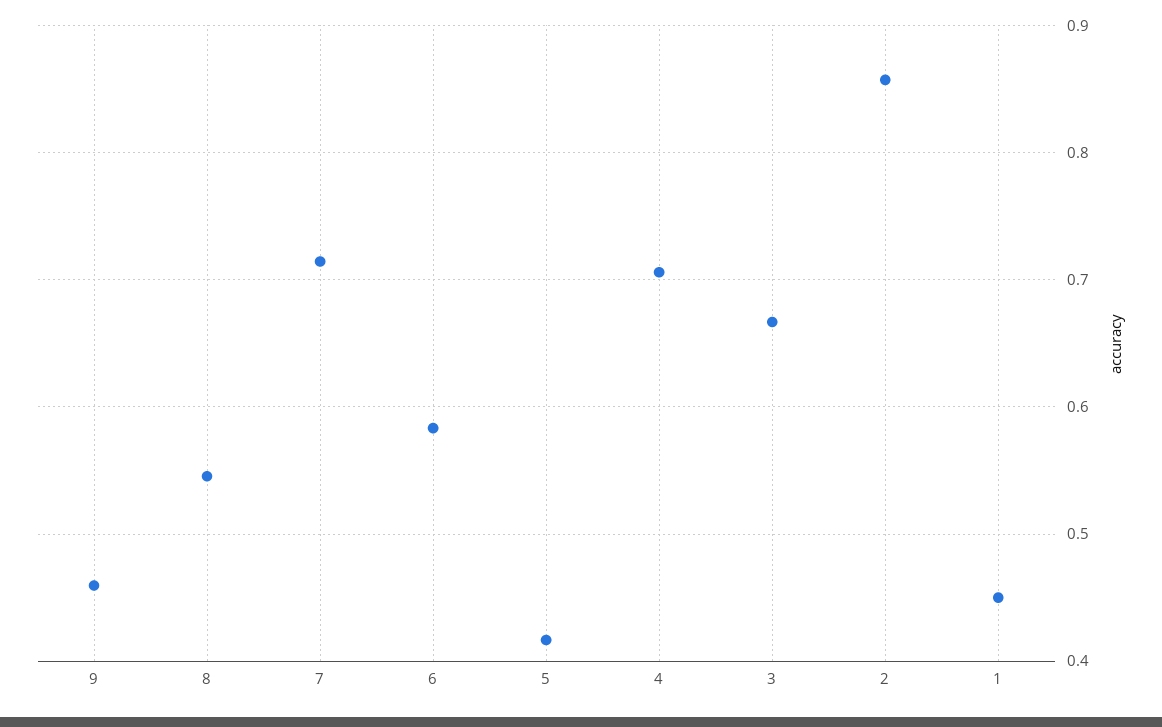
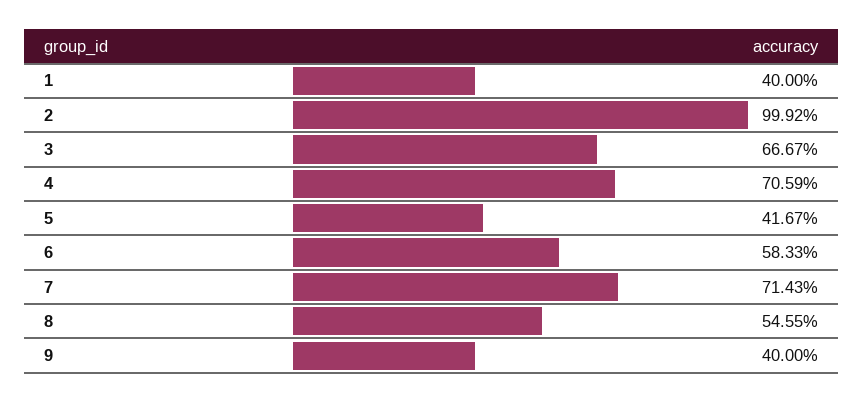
9: 0.46 -> 0.4
2: 0.86 -> 0.9992
1: 0.45 -> 0.4

